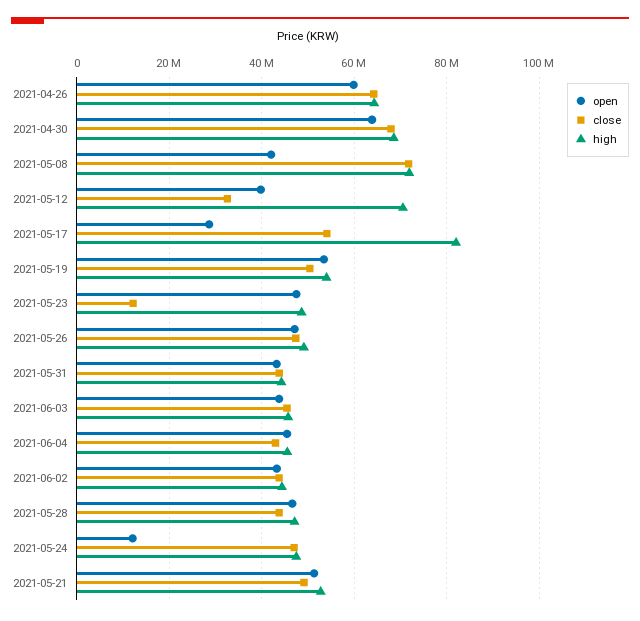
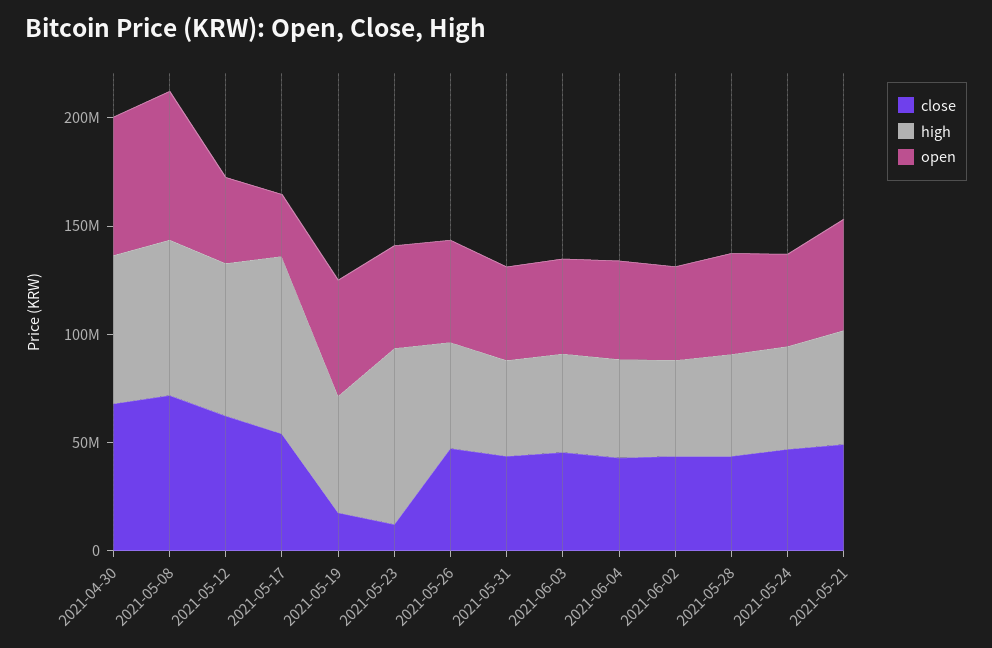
open, 2021-04-26: 60000000 -> none
close, 2021-04-26: 64000000 -> none
high, 2021-04-26: 64000000 -> none
open, 2021-05-08: 42000000 -> 70000000
close, 2021-05-12: 32000000 -> 60000000
close, 2021-05-19: 50000000 -> 20000000
high, 2021-05-23: 48000000 -> 80000000
open, 2021-05-24: 12000000 -> 40000000

